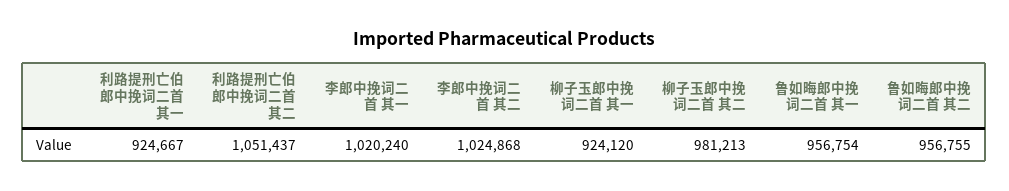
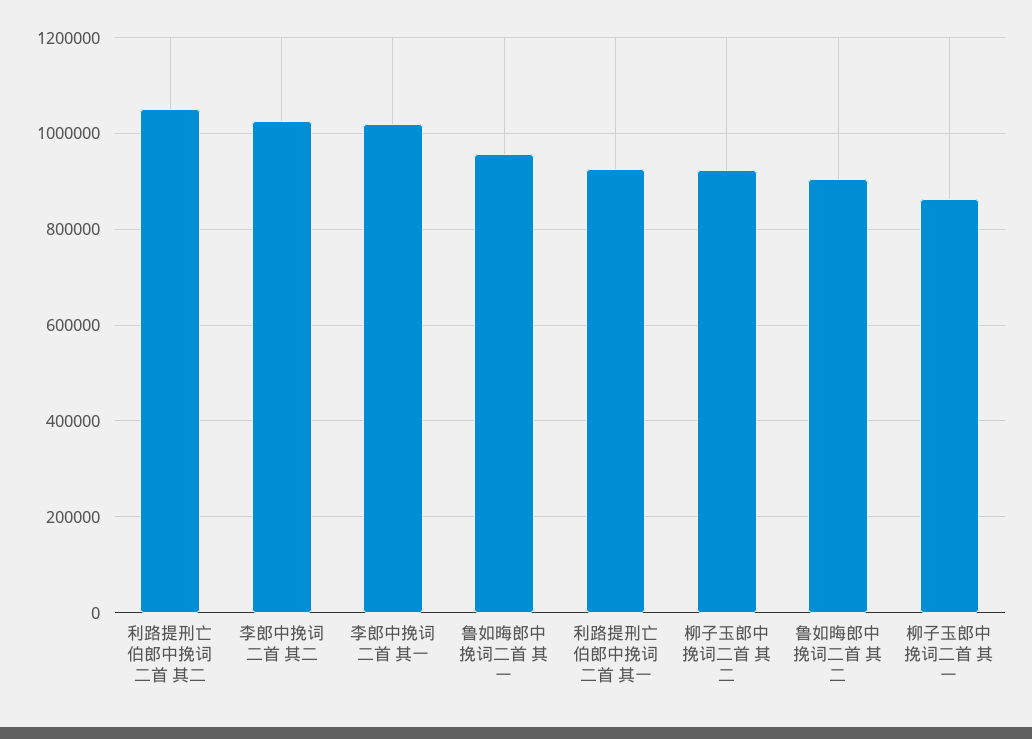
柳子玉郎中挽词二首 其一: 924120 -> 860000
柳子玉郎中挽词二首 其二: 981213 -> 920000
鲁如晦郎中挽词二首 其二: 956755 -> 900000

